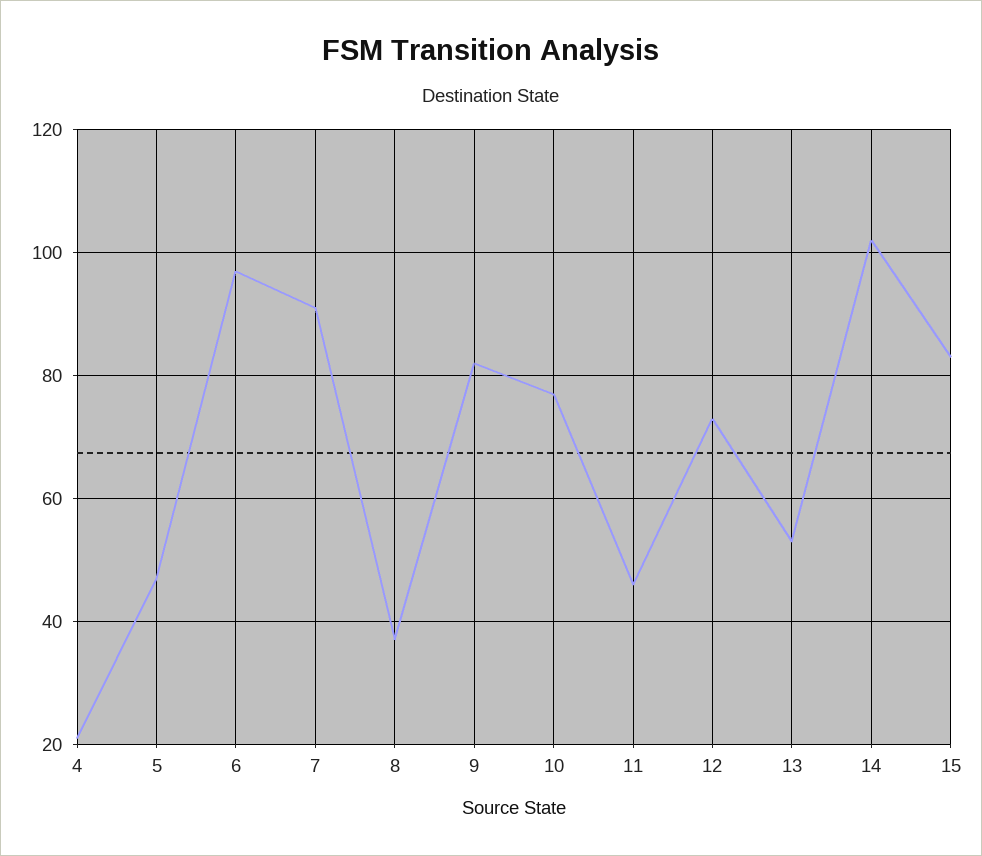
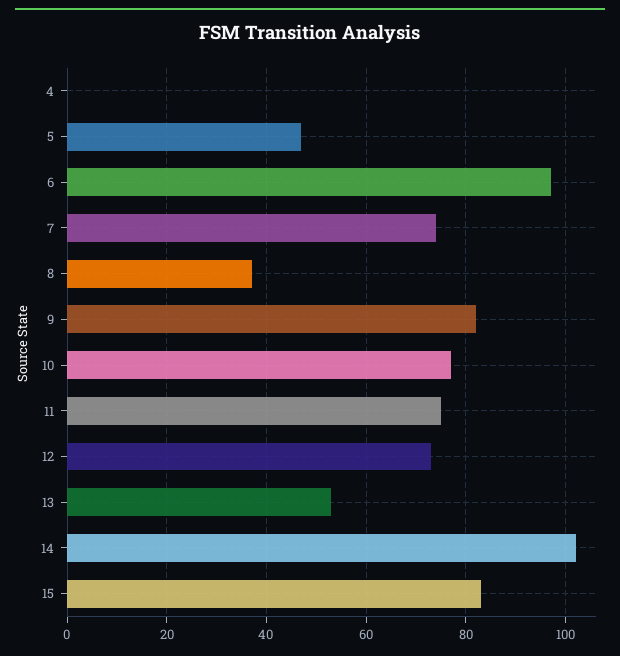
4: 20 -> 0
7: 90 -> 75
11: 45 -> 75

